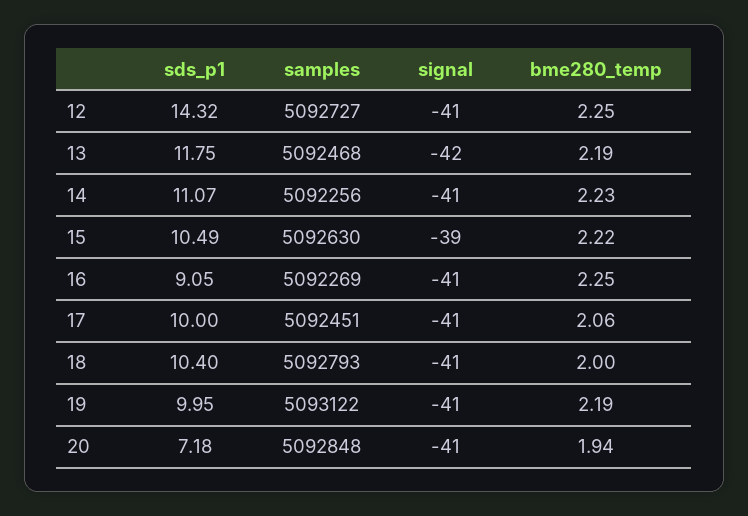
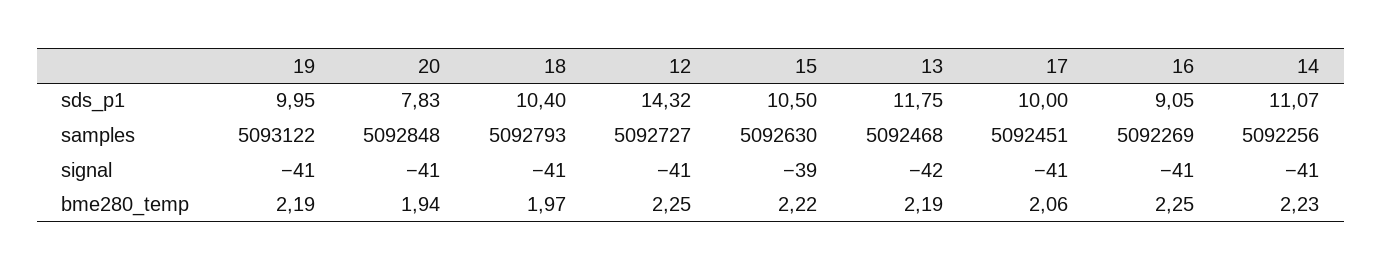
sds_p1, 15: 10.49 -> 10.5
bme280_temp, 18: 2 -> 1.97
sds_p1, 20: 7.18 -> 7.83

